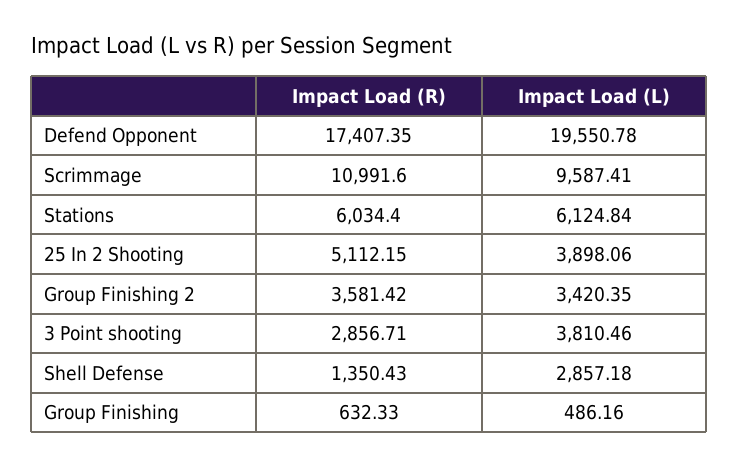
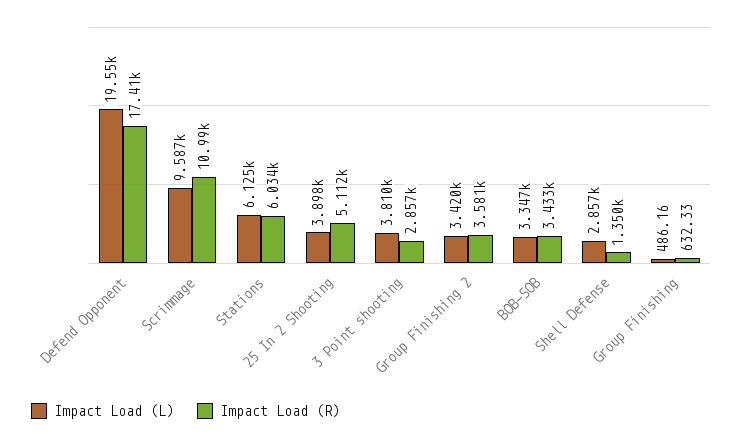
Impact Load (L), BOB-SOB: none -> 3347
Impact Load (R), BOB-SOB: none -> 3433

